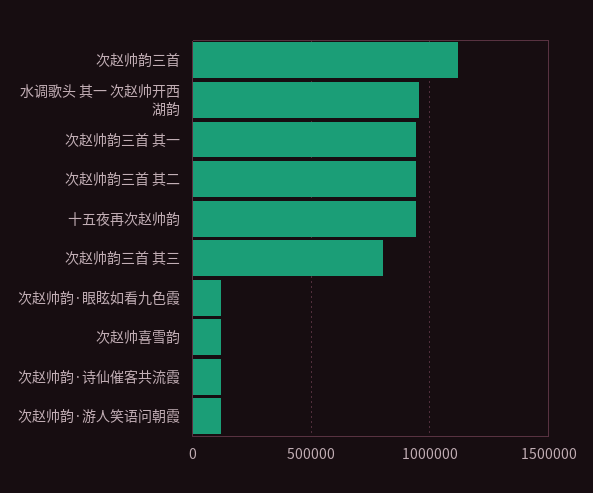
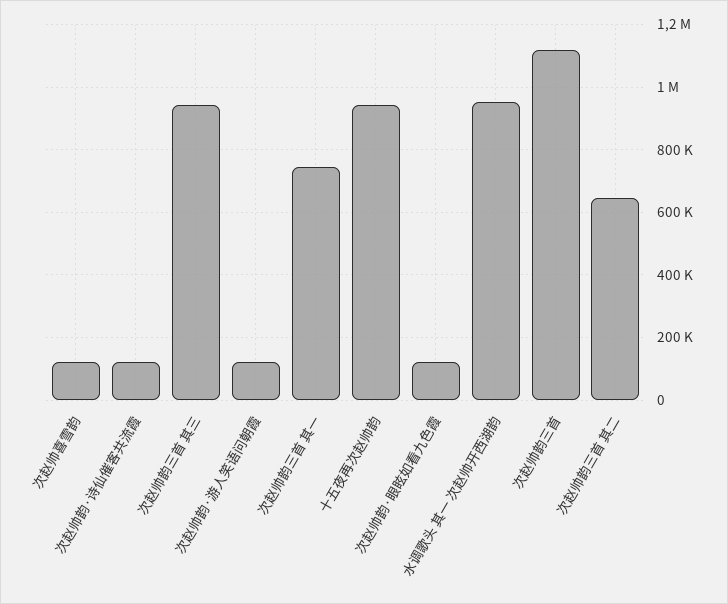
次赵帅韵三首 其一: 950000 -> 740000
次赵帅韵三首 其二: 950000 -> 640000
次赵帅韵三首 其三: 800000 -> 940000

